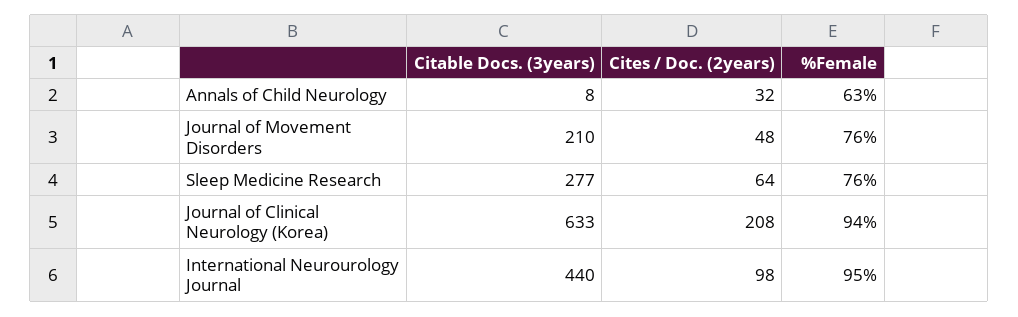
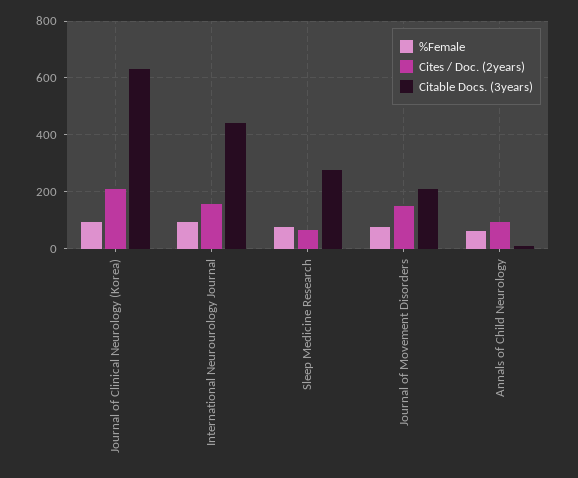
Cites / Doc. (2years), Annals of Child Neurology: 32 -> 100
Cites / Doc. (2years), Journal of Movement Disorders: 48 -> 150
Cites / Doc. (2years), International Neurourology Journal: 98 -> 150

